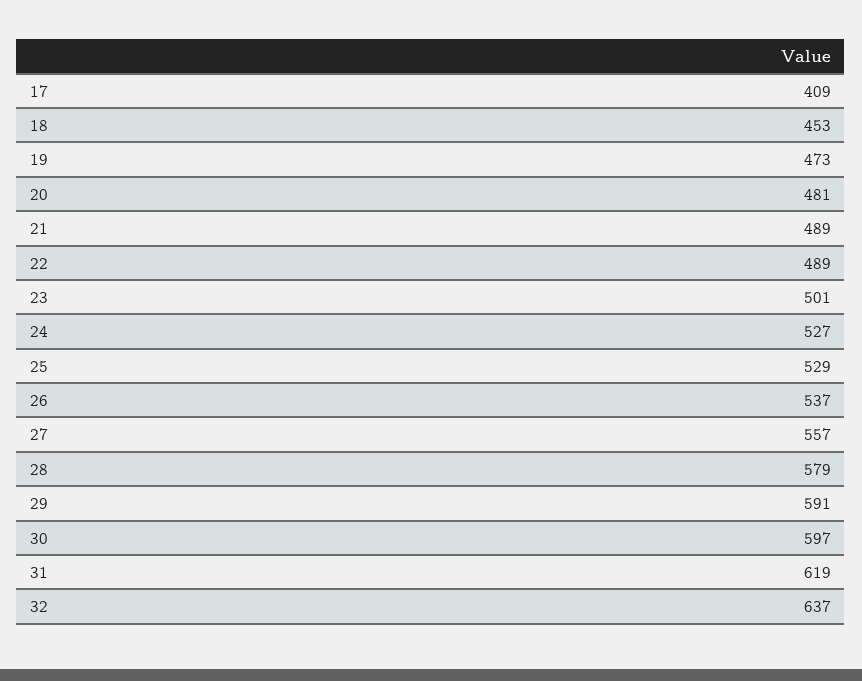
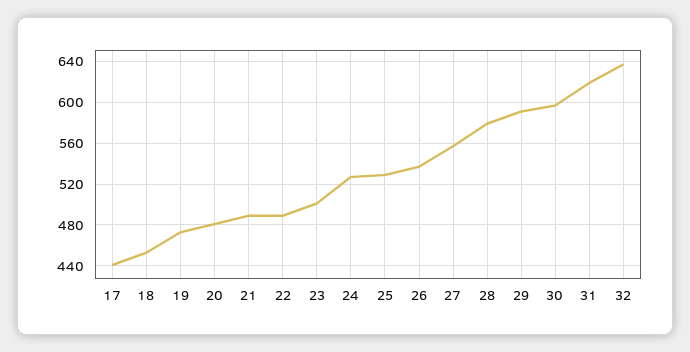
17: 409 -> 440

